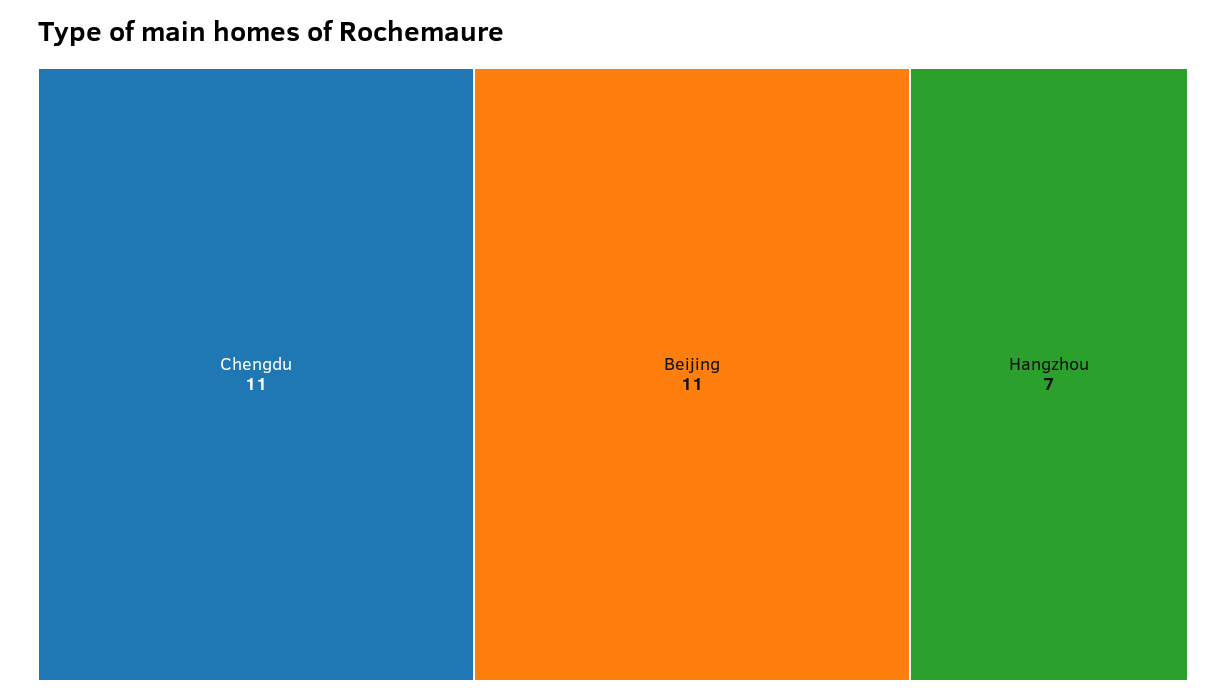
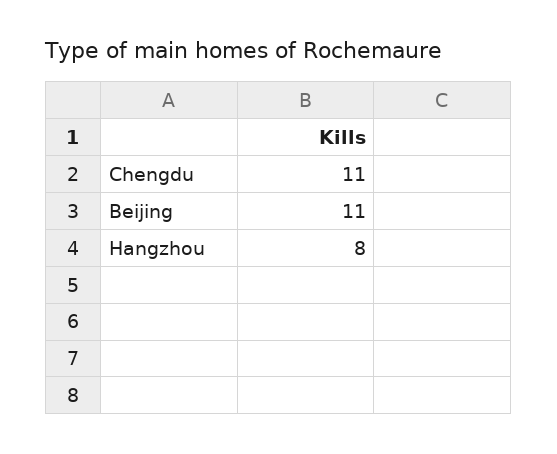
Hangzhou: 7 -> 8

